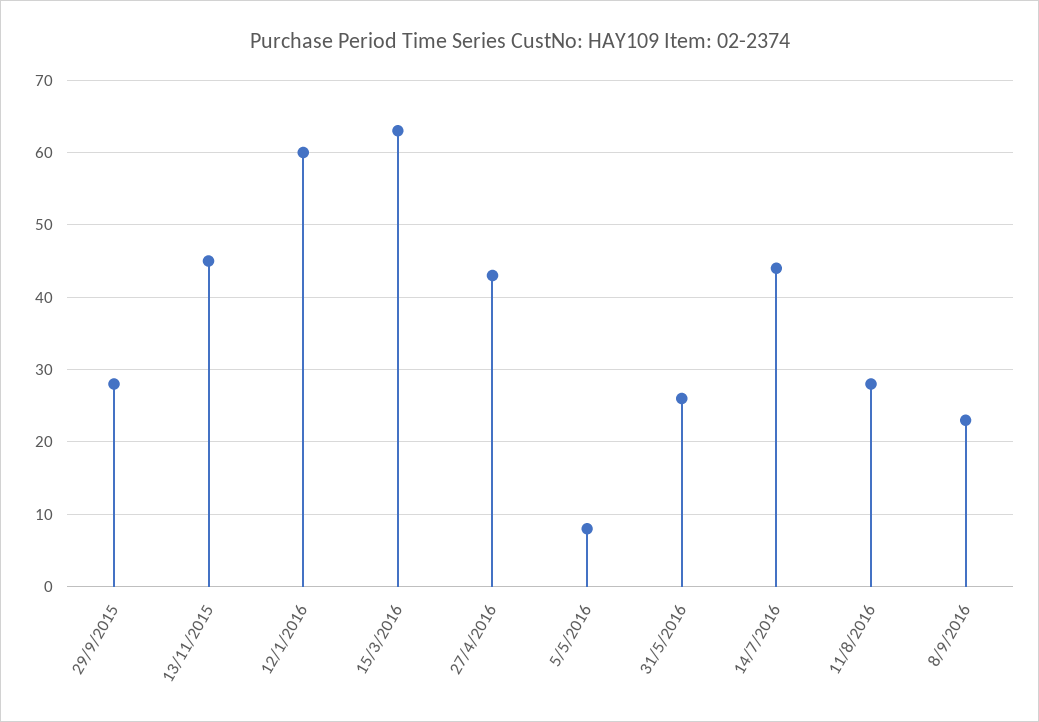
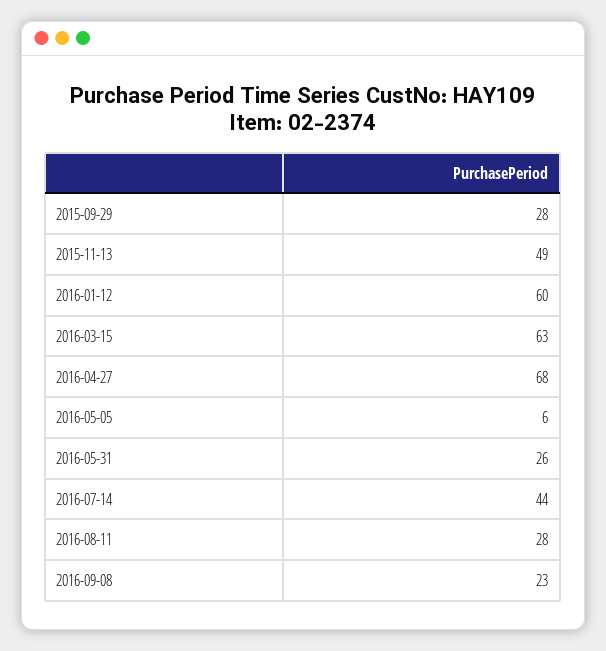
13/11/2015: 45 -> 49
27/4/2016: 43 -> 68
5/5/2016: 8 -> 6

